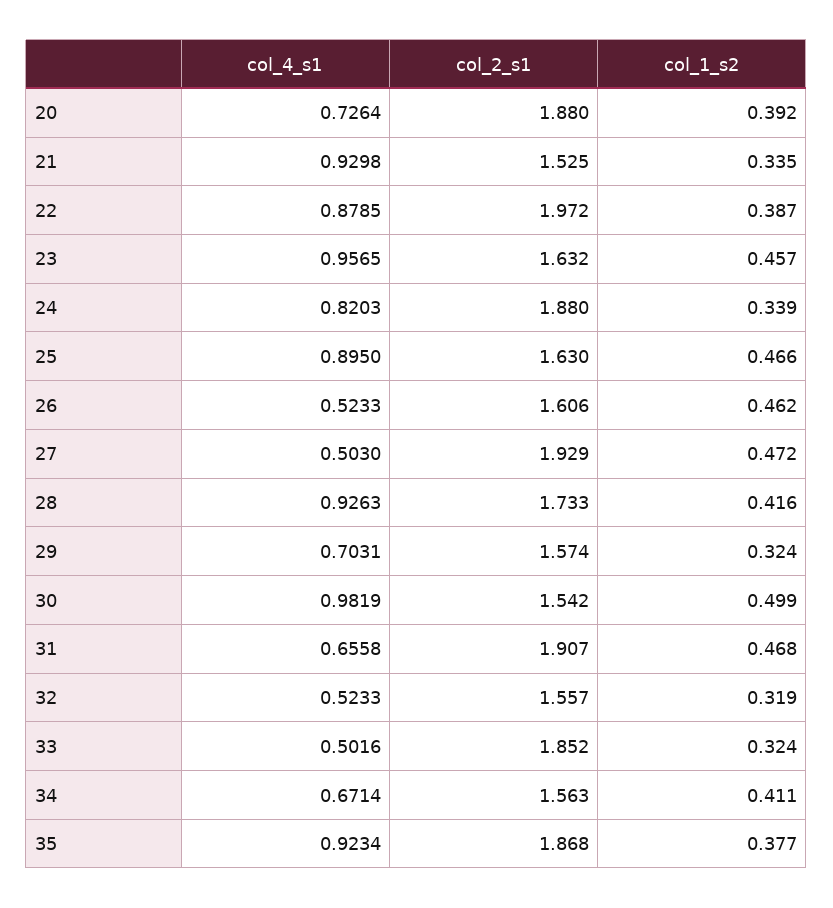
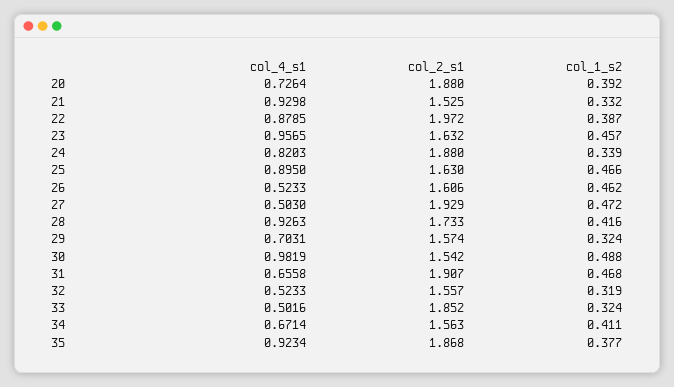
col_1_s2, 21: 0.335 -> 0.332
col_1_s2, 30: 0.499 -> 0.488

